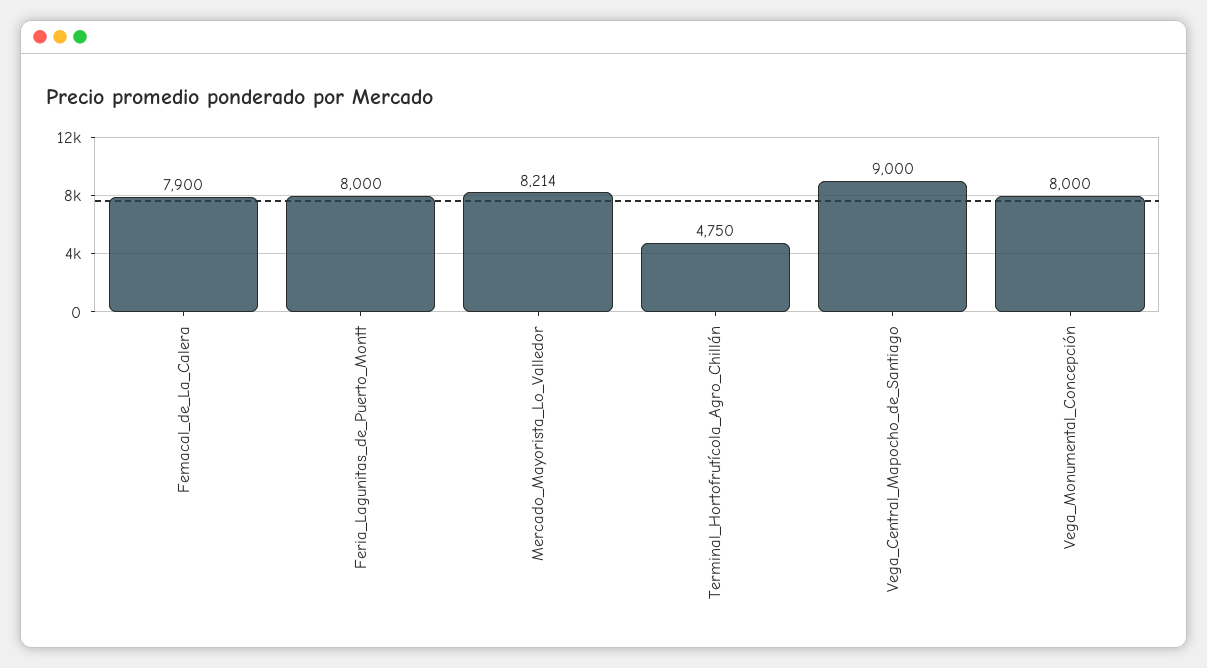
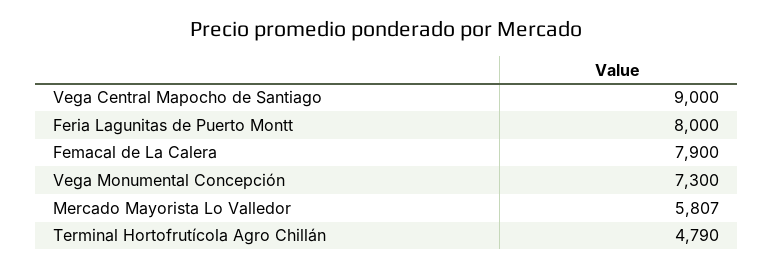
Mercado_Mayorista_Lo_Valledor: 8214 -> 5807
Terminal_Hortofrutícola_Agro_Chillán: 4750 -> 4790
Vega_Monumental_Concepción: 8000 -> 7300

